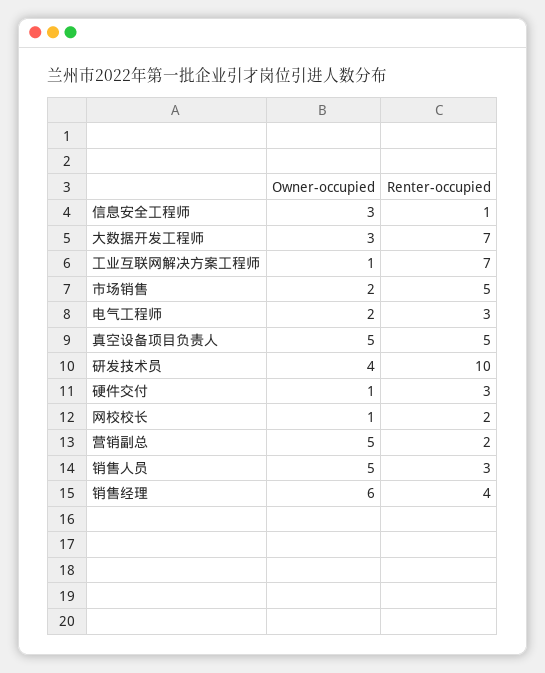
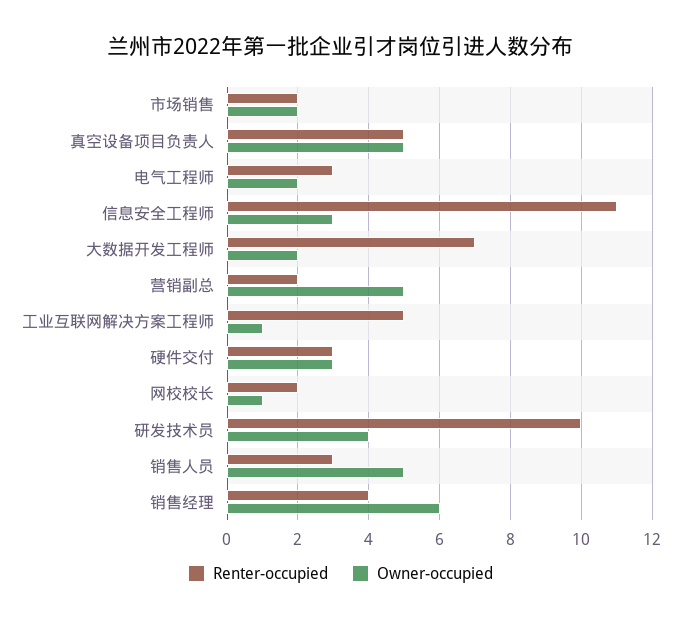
Renter-occupied, 信息安全工程师: 1 -> 11
Owner-occupied, 大数据开发工程师: 3 -> 2
Renter-occupied, 工业互联网解决方案工程师: 7 -> 5
Renter-occupied, 市场销售: 5 -> 2
Owner-occupied, 硬件交付: 1 -> 3

